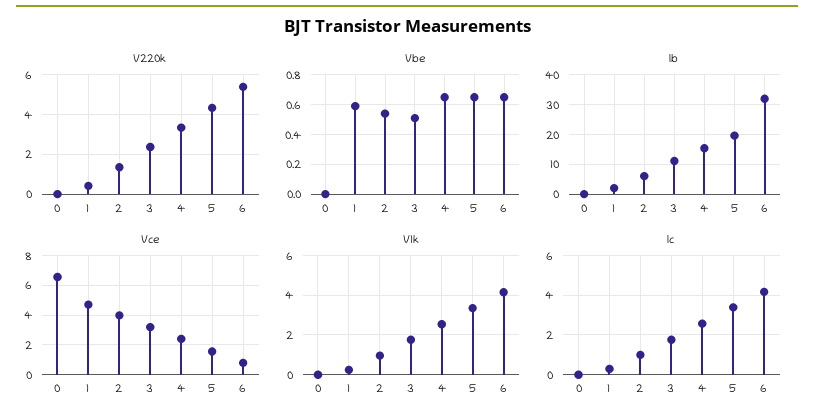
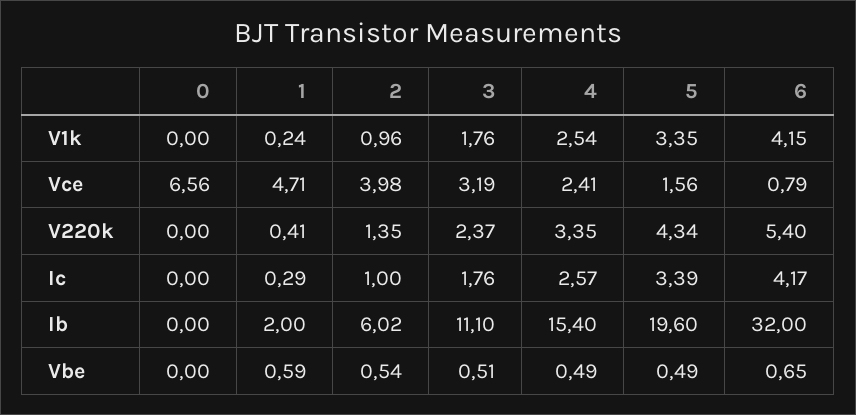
Vbe, 4: 0.65 -> 0.49
Vbe, 5: 0.65 -> 0.49

